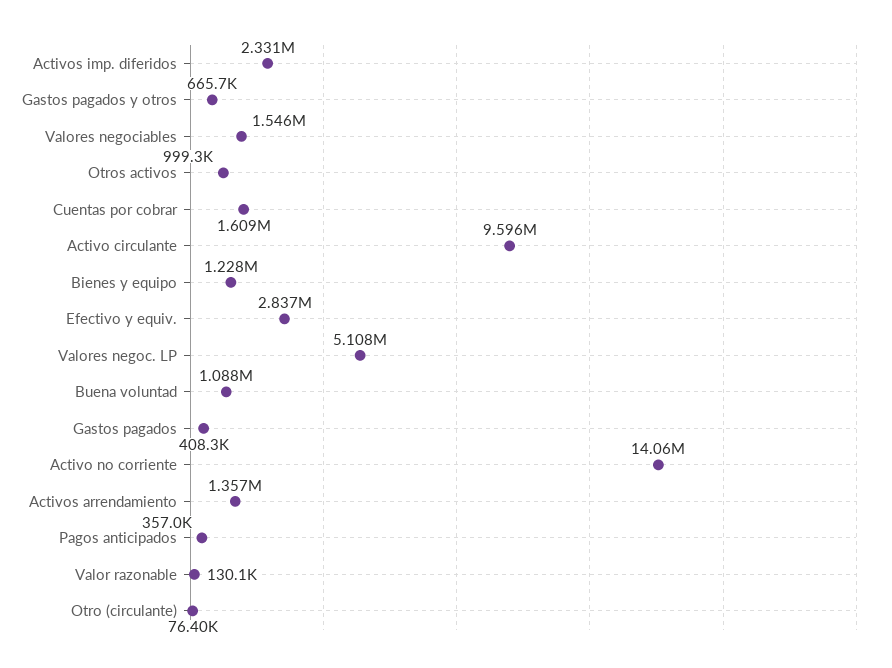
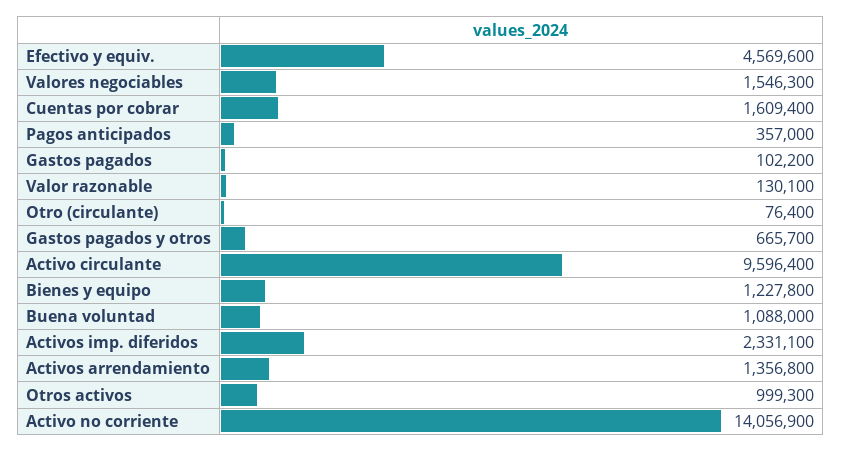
Efectivo y equiv.: 2837000 -> 4569600
Valores negoc. LP: 5108000 -> none
Gastos pagados: 408300 -> 102200

